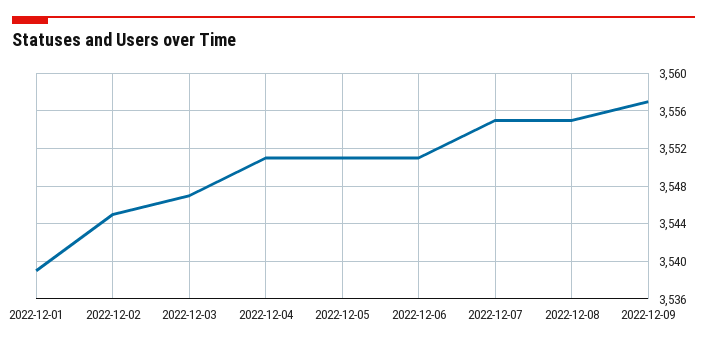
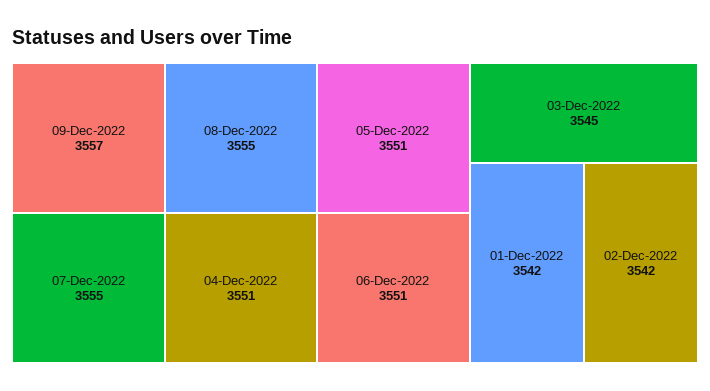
2022-12-01: 3539 -> 3542
2022-12-02: 3545 -> 3542
2022-12-03: 3547 -> 3545

